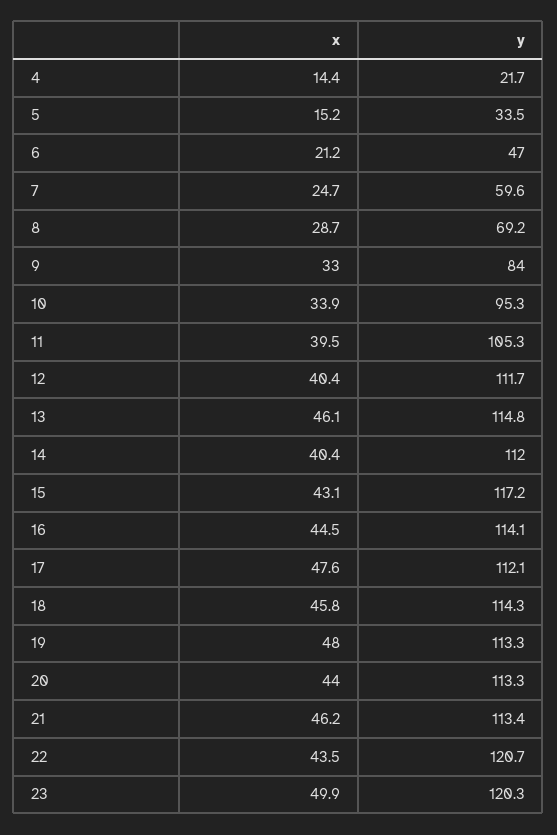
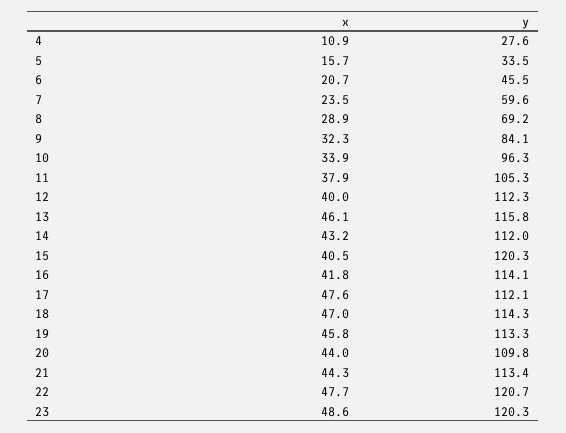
x, 4: 14.4 -> 10.9
y, 4: 21.7 -> 27.6
x, 5: 15.2 -> 15.7
x, 6: 21.2 -> 20.7
y, 6: 47 -> 45.5
x, 7: 24.7 -> 23.5
x, 8: 28.7 -> 28.9
x, 9: 33 -> 32.3
y, 9: 84 -> 84.1
y, 10: 95.3 -> 96.3
x, 11: 39.5 -> 37.9
x, 12: 40.4 -> 40
y, 12: 111.7 -> 112.3
y, 13: 114.8 -> 115.8
x, 14: 40.4 -> 43.2
x, 15: 43.1 -> 40.5
y, 15: 117.2 -> 120.3
x, 16: 44.5 -> 41.8
x, 18: 45.8 -> 47
x, 19: 48 -> 45.8
y, 20: 113.3 -> 109.8
x, 21: 46.2 -> 44.3
x, 22: 43.5 -> 47.7
x, 23: 49.9 -> 48.6

